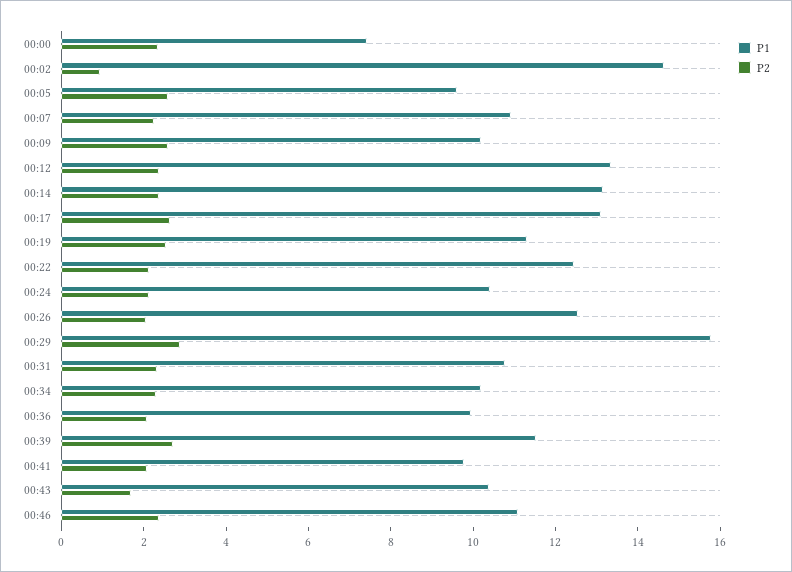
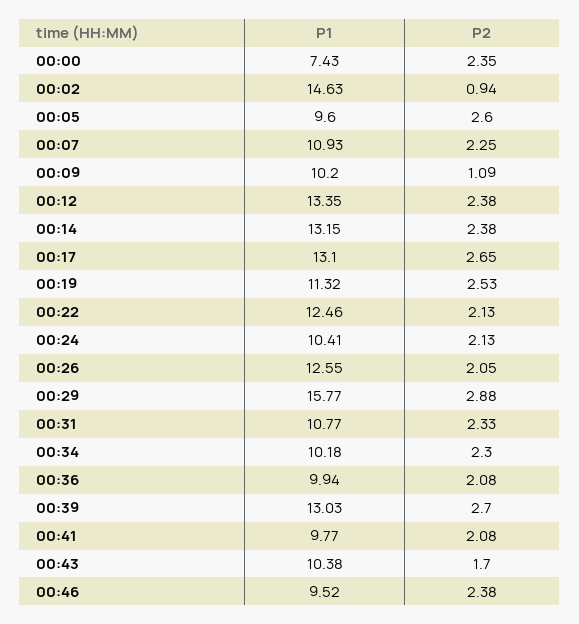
P2, 00:09: 2.5 -> 1.09
P1, 00:39: 11.5 -> 13.03
P1, 00:46: 11 -> 9.52

